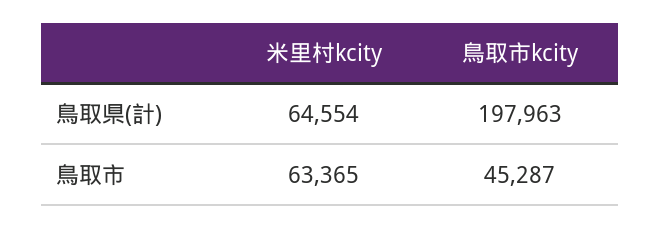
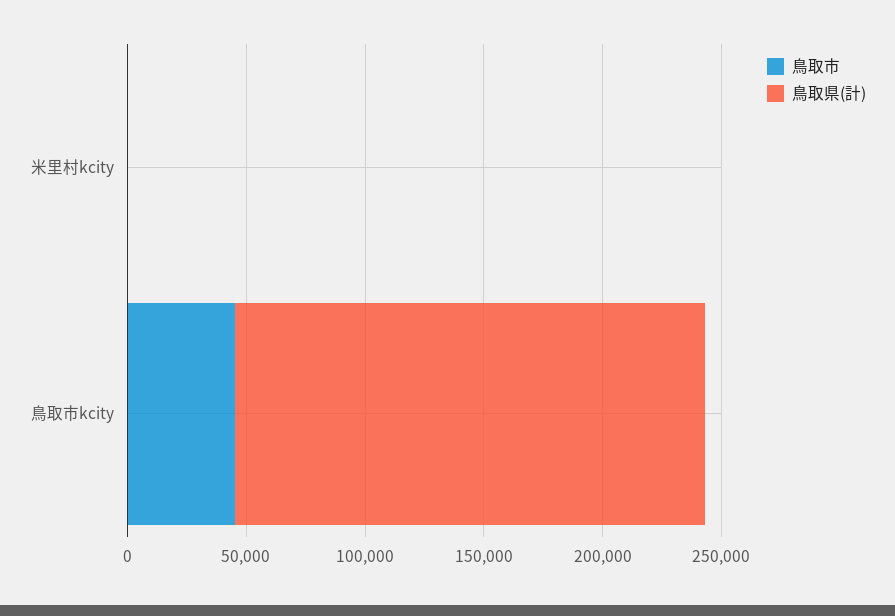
鳥取県(計), 米里村kcity: 64554 -> 0
鳥取市, 米里村kcity: 63365 -> 0

